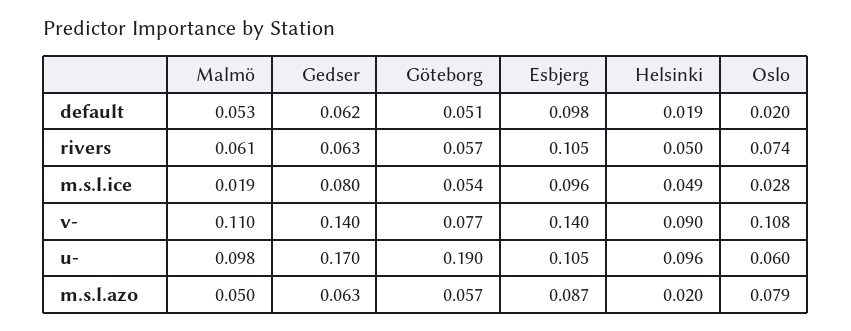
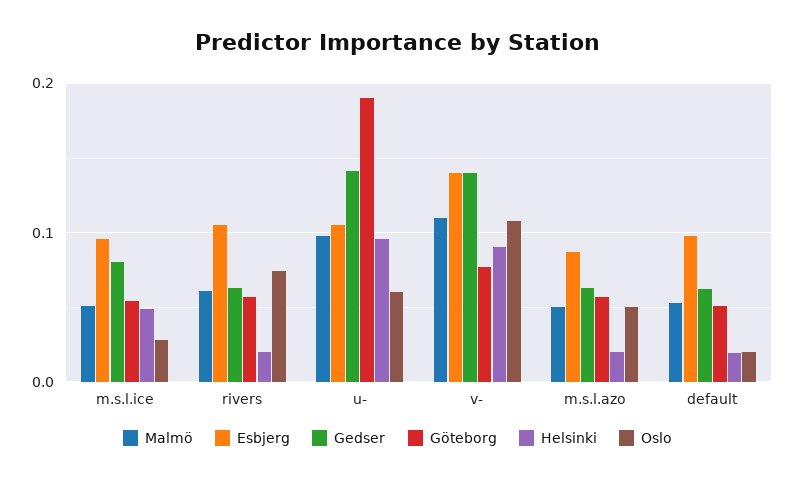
Helsinki, rivers: 0.05 -> 0.02
Malmö, m.s.l.ice: 0.019 -> 0.05
Gedser, u-: 0.17 -> 0.14
Oslo, m.s.l.azo: 0.079 -> 0.05

